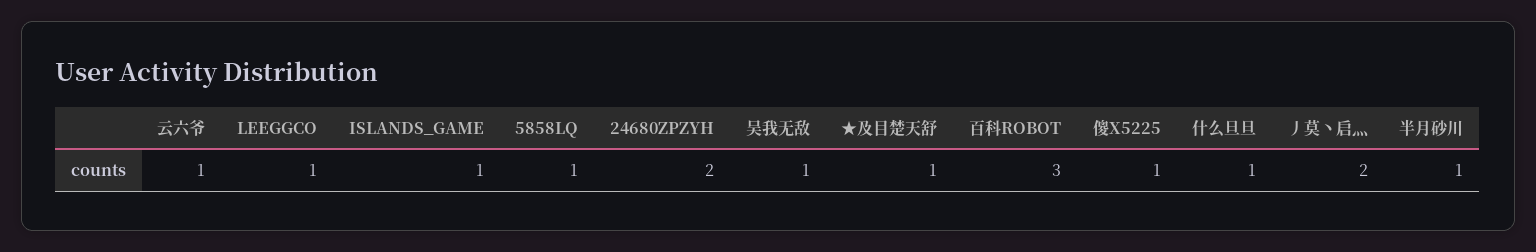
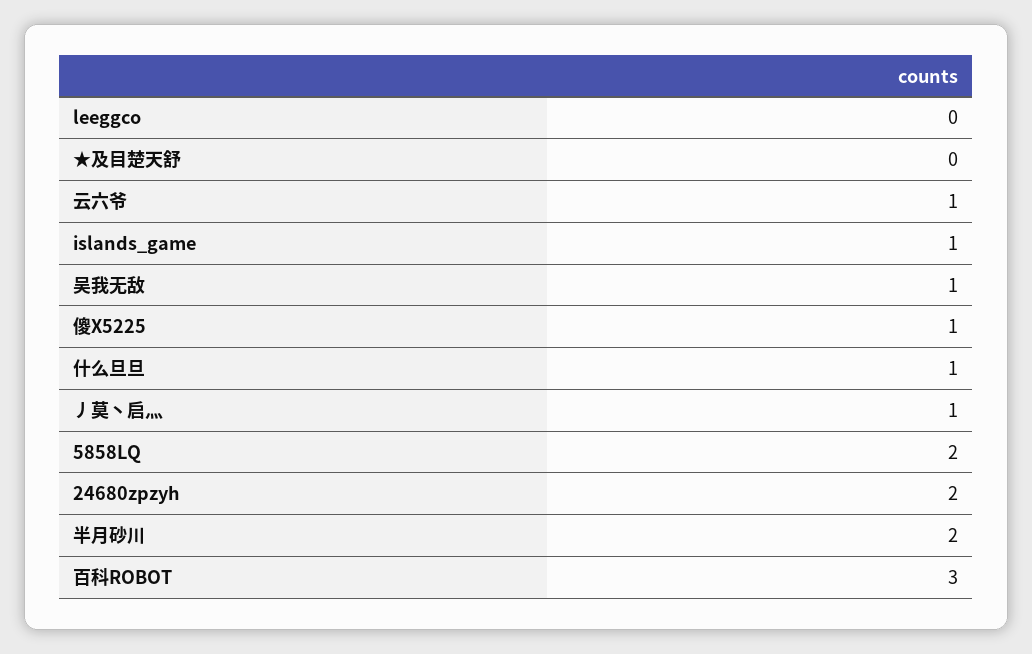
LEEGGCO: 1 -> 0
5858LQ: 1 -> 2
★及目楚天舒: 1 -> 0
丿莫丶启灬: 2 -> 1
半月砂川: 1 -> 2

